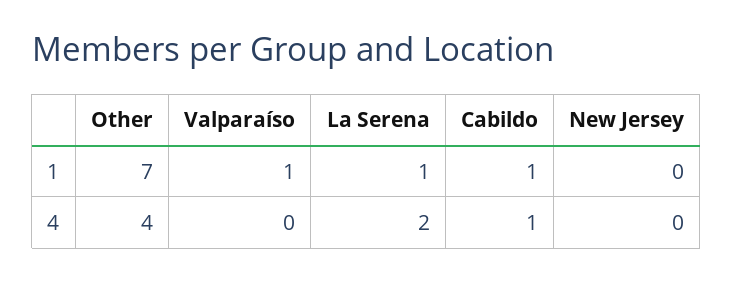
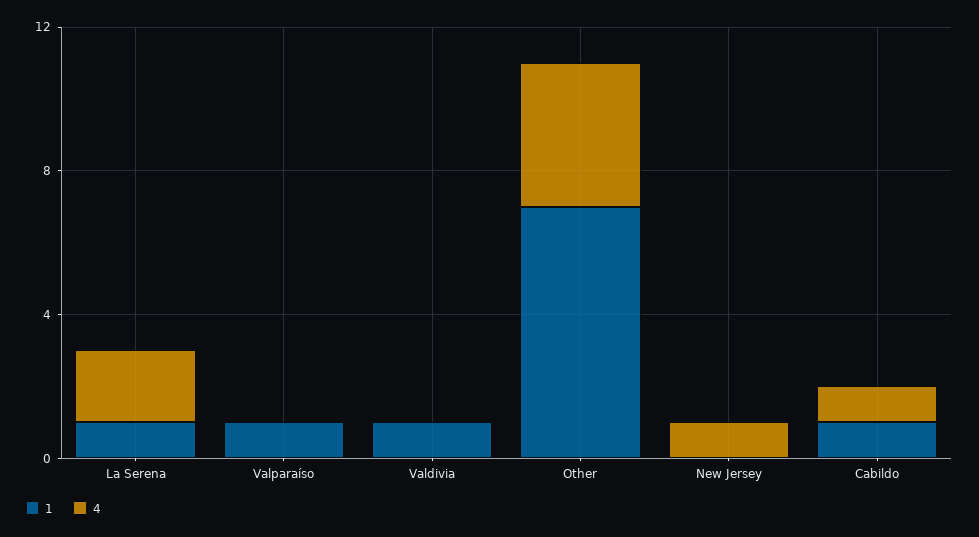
4, New Jersey: 0 -> 1
1, Valdivia: none -> 1
4, Valdivia: none -> 0

